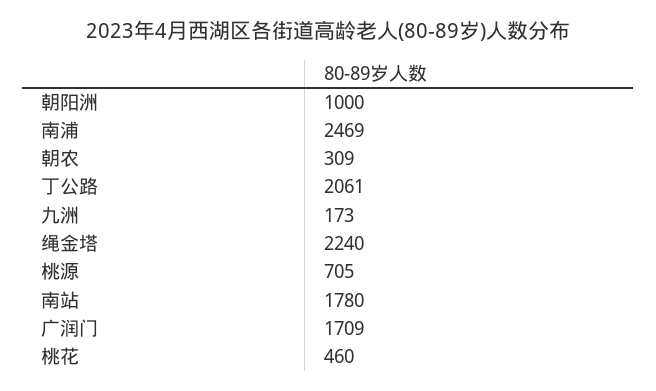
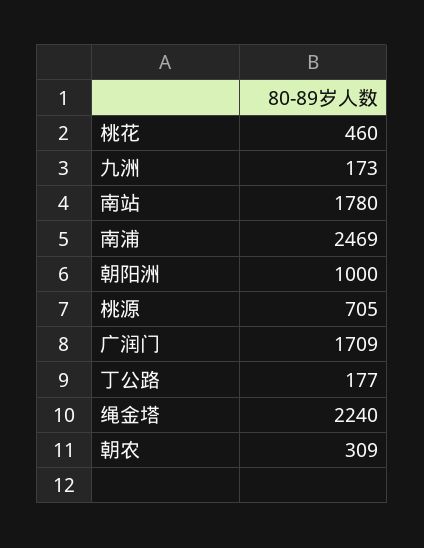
丁公路: 2061 -> 177

